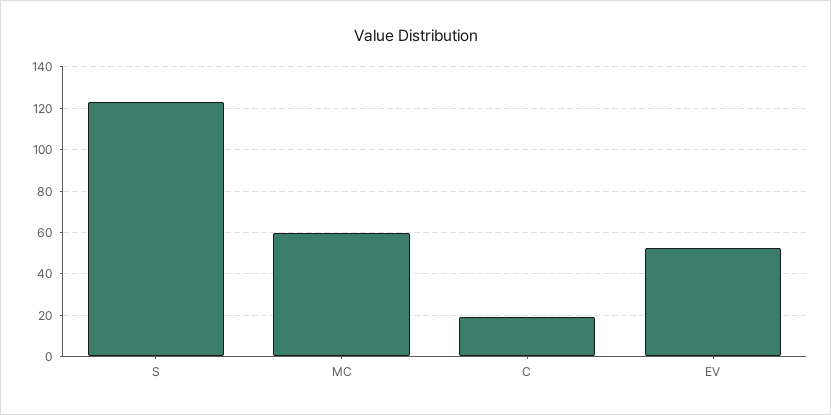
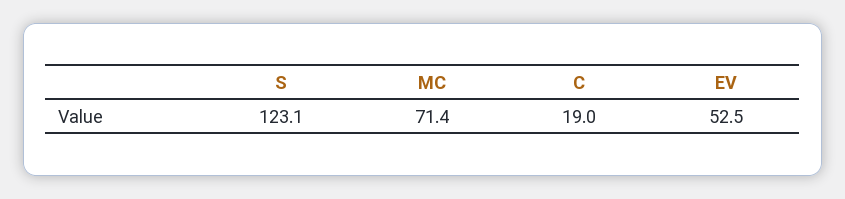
MC: 60 -> 71.4

